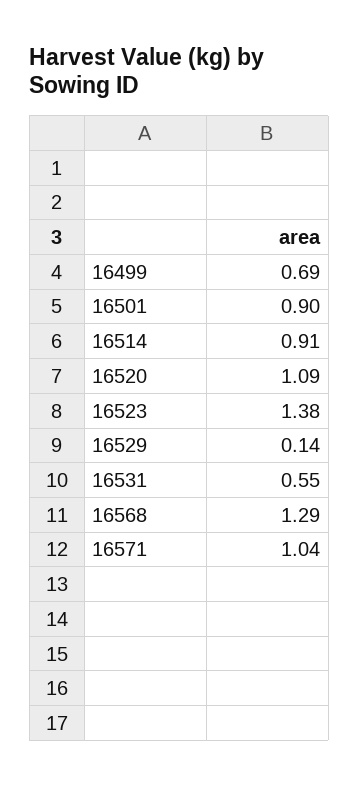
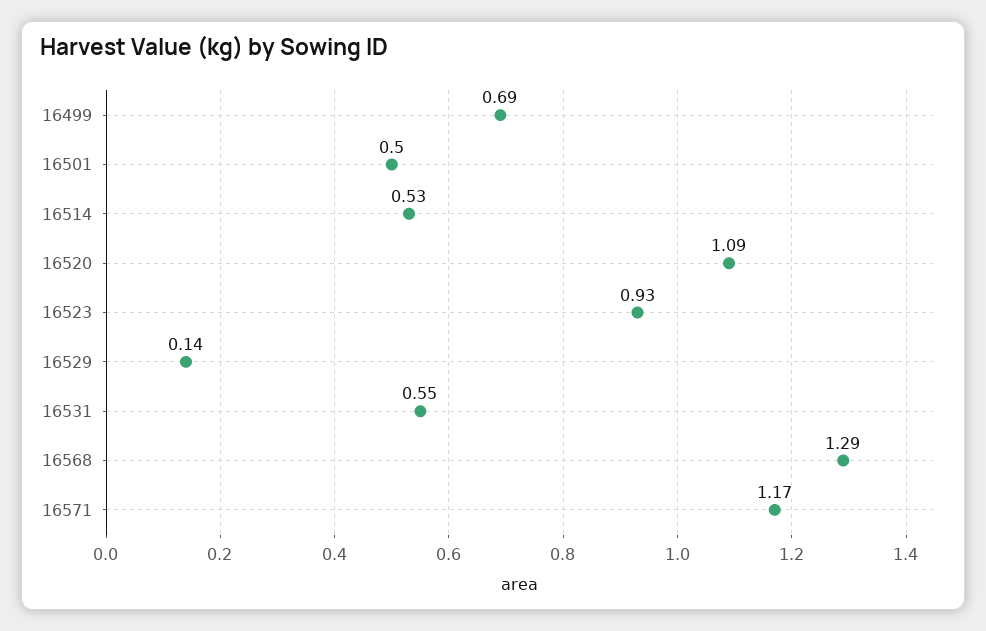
16501: 0.9 -> 0.5
16514: 0.91 -> 0.53
16523: 1.38 -> 0.93
16571: 1.04 -> 1.17

